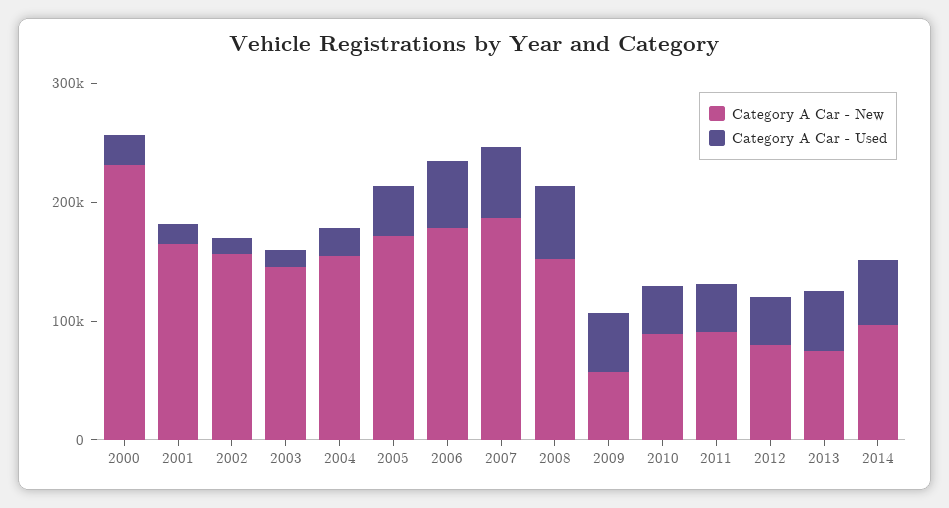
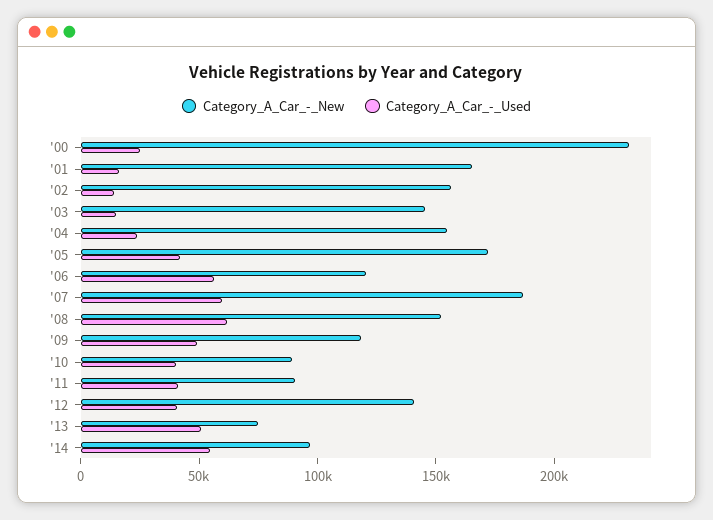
Category A Car - New, 2006: 180000 -> 120000
Category A Car - New, 2009: 60000 -> 120000
Category A Car - New, 2012: 80000 -> 140000

